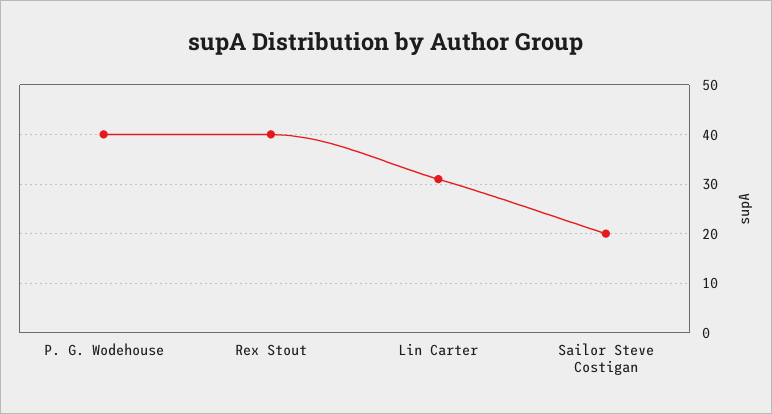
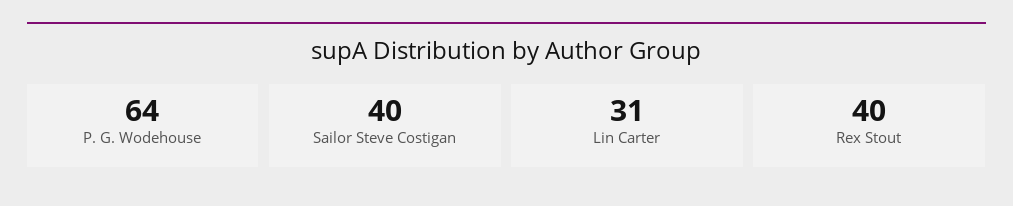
P. G. Wodehouse: 40 -> 64
Sailor Steve Costigan: 20 -> 40

